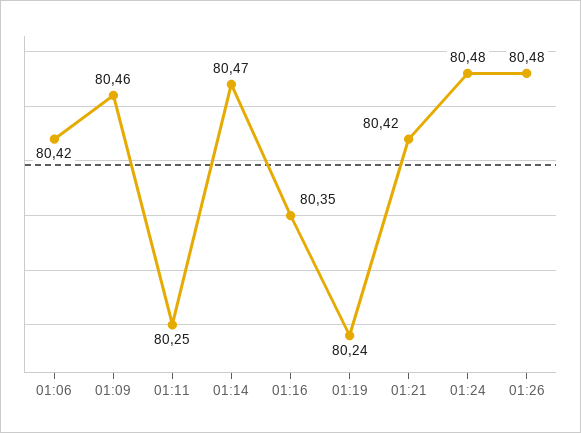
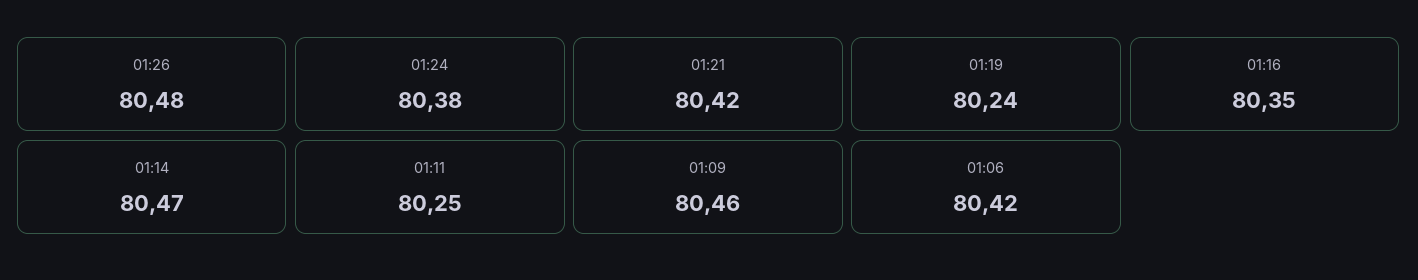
01:24: 80.48 -> 80.38

